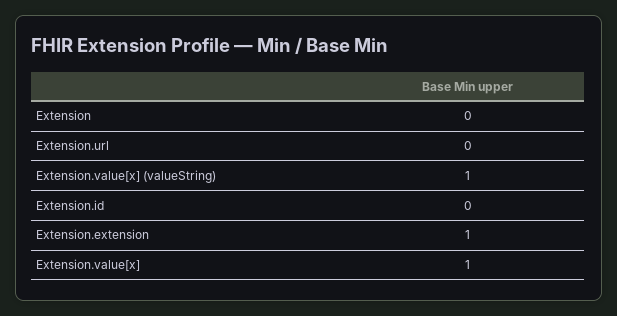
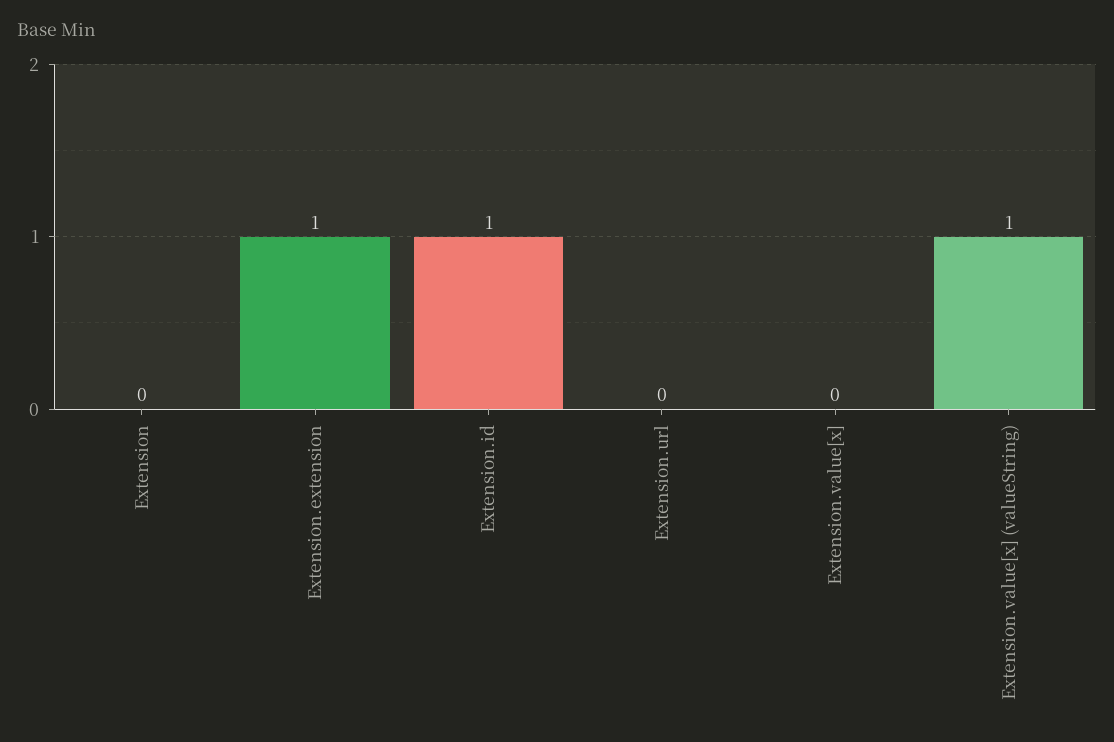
Extension.id: 0 -> 1
Extension.value[x]: 1 -> 0

